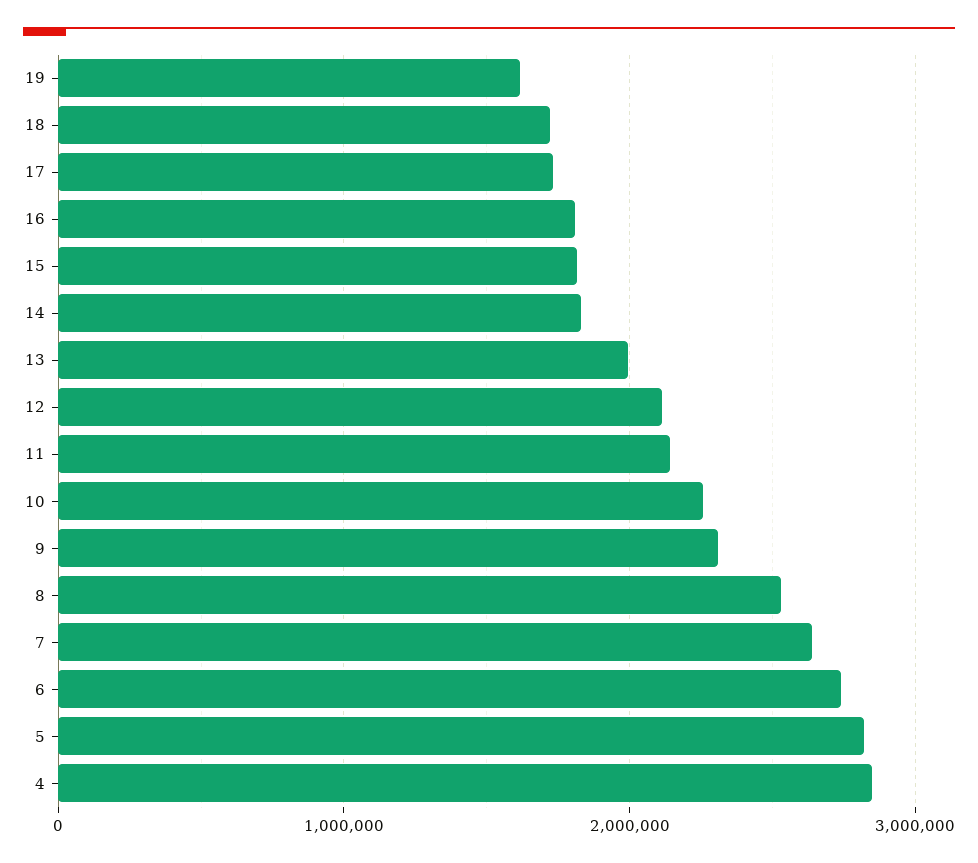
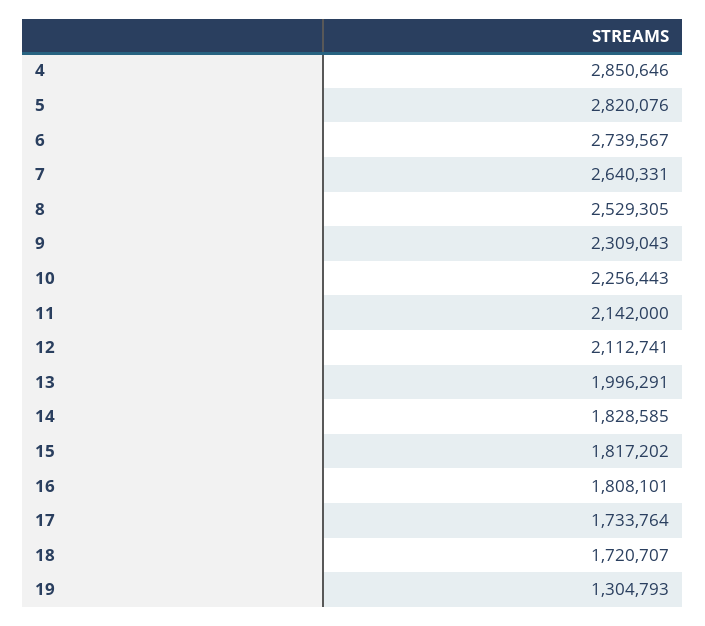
19: 1600000 -> 1304793

